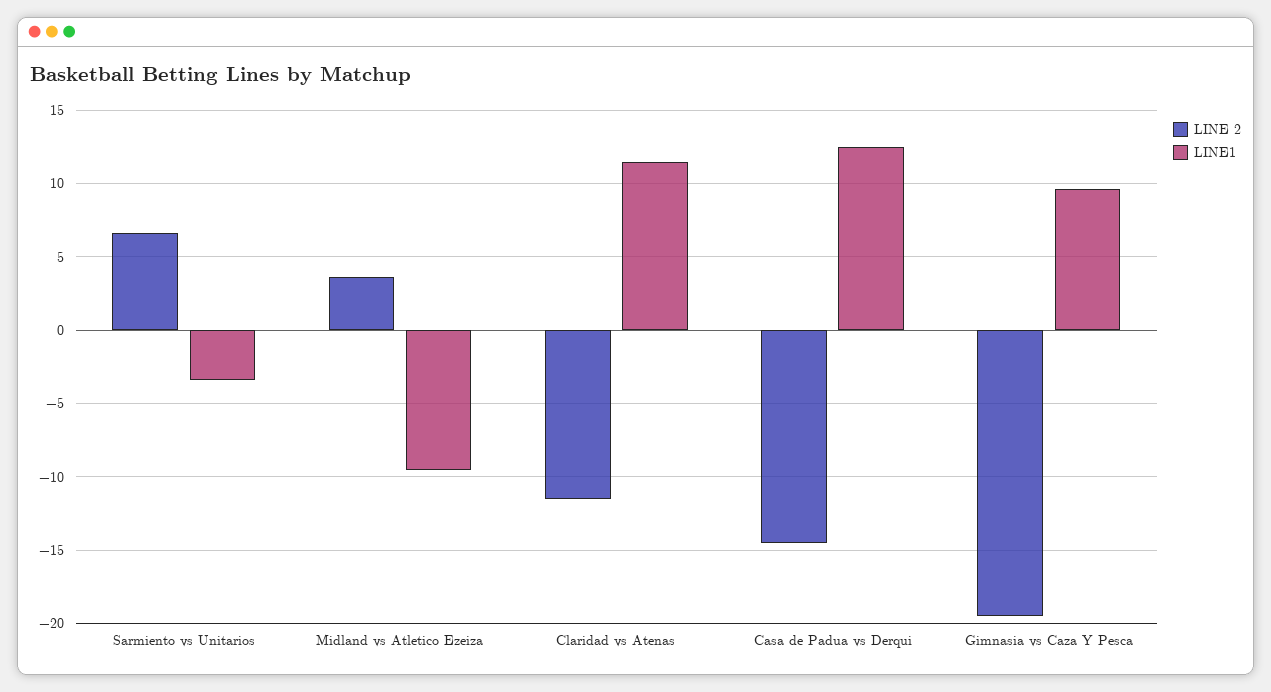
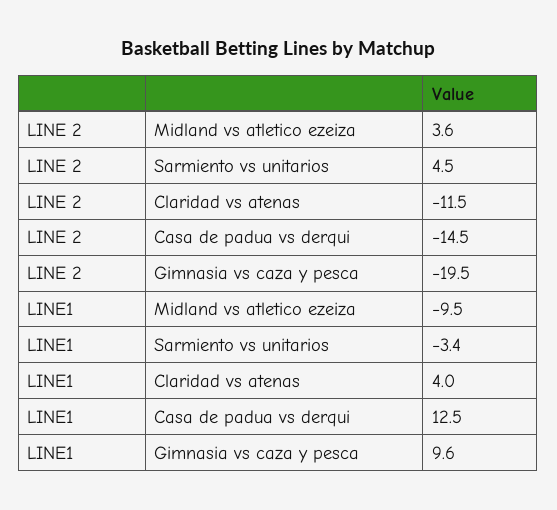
LINE 2, Sarmiento vs Unitarios: 6.5 -> 4.5
LINE1, Claridad vs Atenas: 11.5 -> 4

